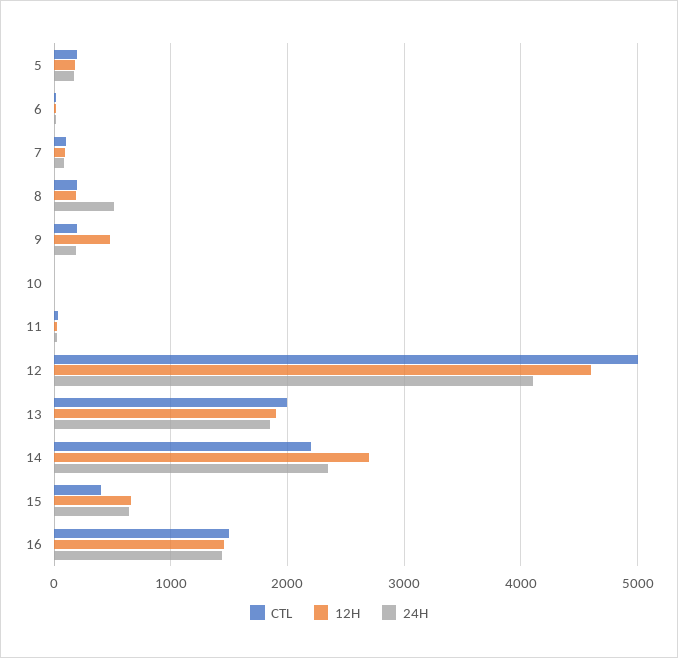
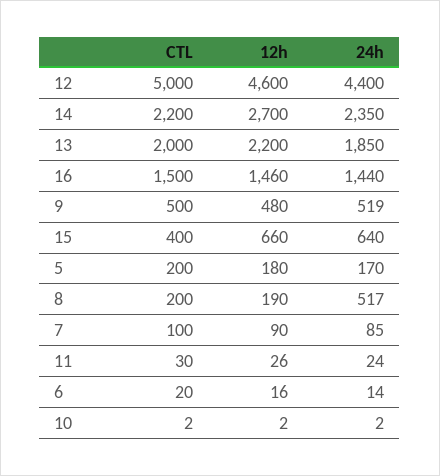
CTL, 9: 200 -> 500
24H, 9: 200 -> 519
24H, 12: 4100 -> 4400
12H, 13: 1900 -> 2200

